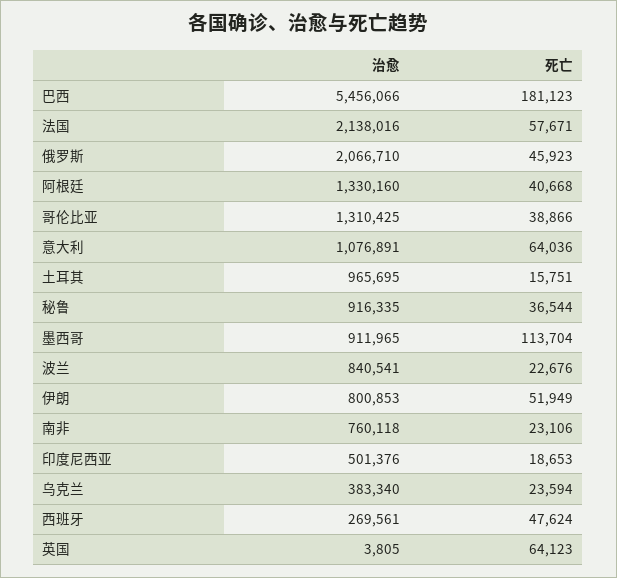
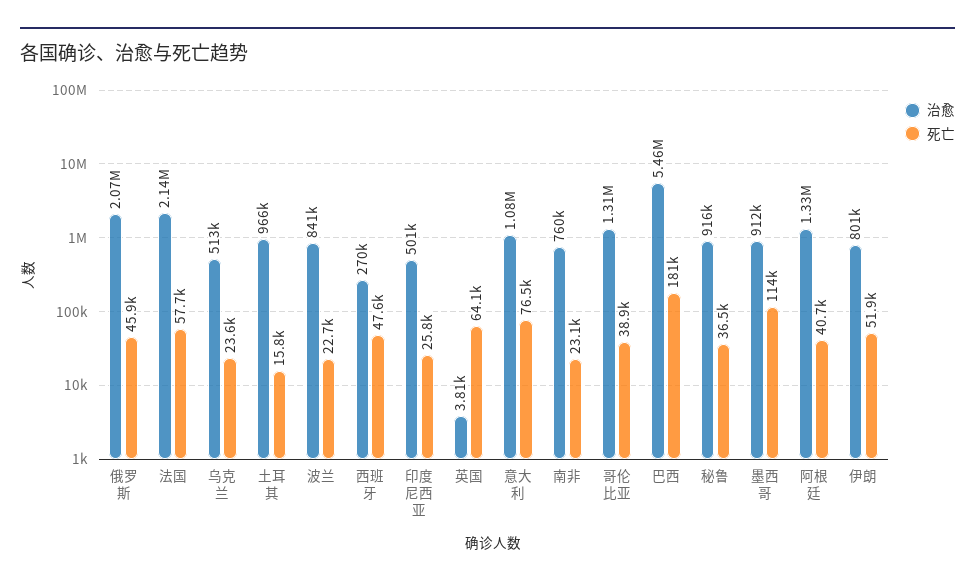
死亡, 意大利: 64036 -> 76500
死亡, 印度尼西亚: 18653 -> 25800
治愈, 乌克兰: 383340 -> 513000

